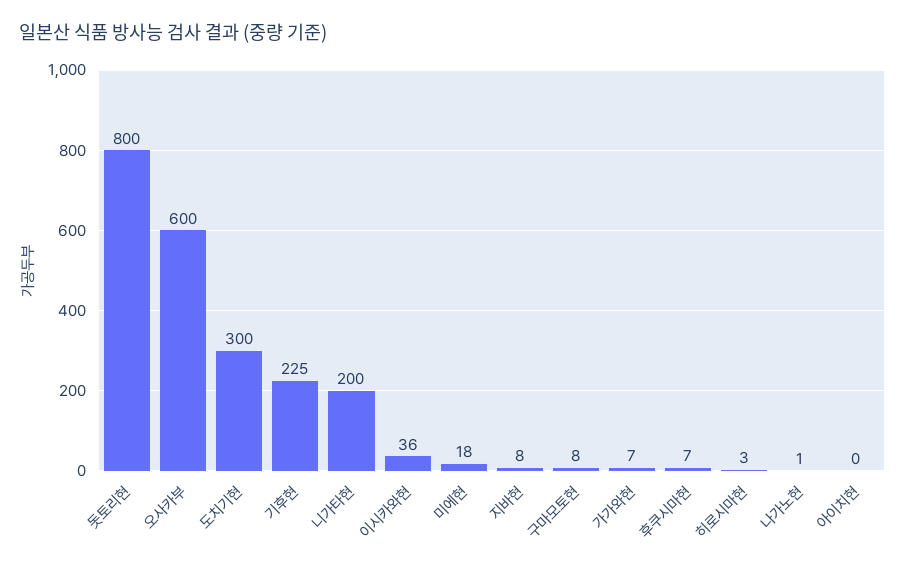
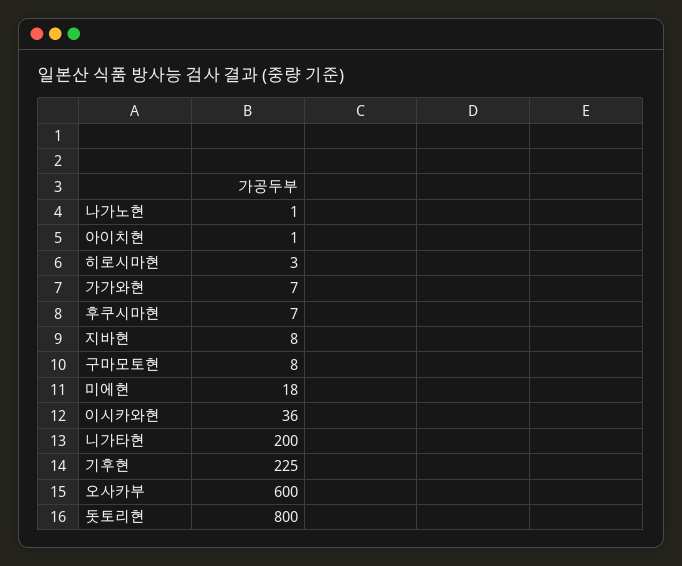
도치기현: 300 -> none
아이치현: 0 -> 1

